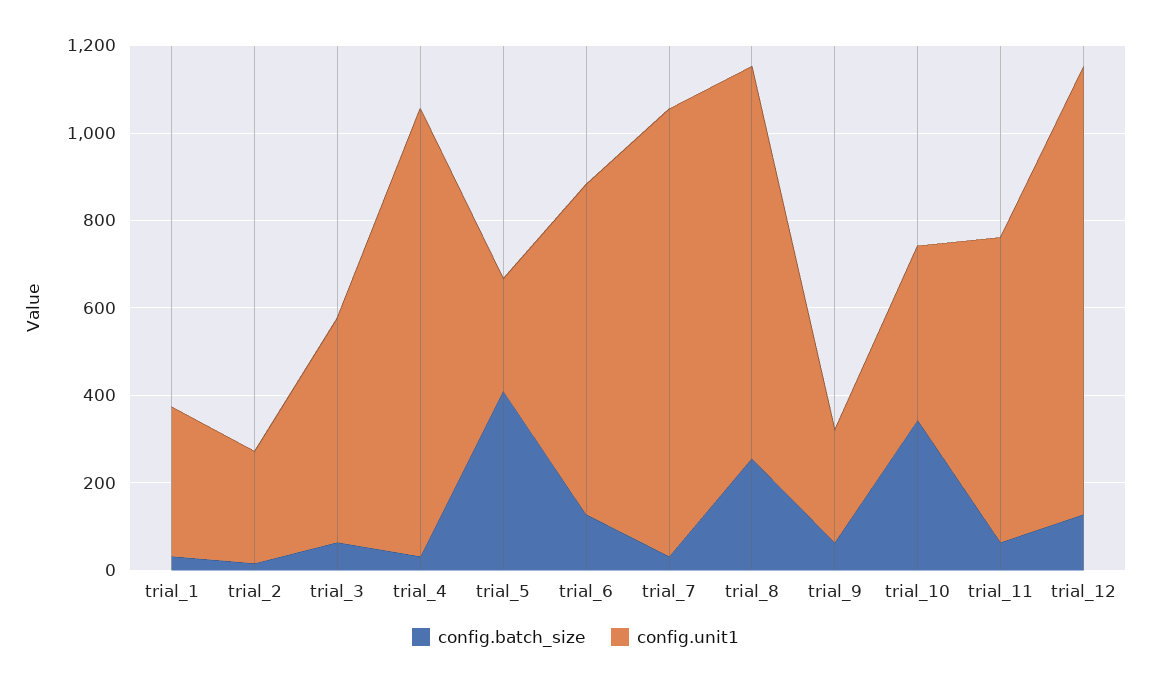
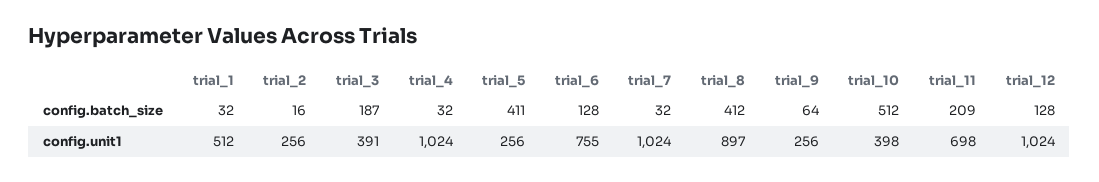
config.unit1, trial_1: 350 -> 512
config.batch_size, trial_3: 50 -> 187
config.unit1, trial_3: 500 -> 391
config.batch_size, trial_8: 250 -> 412
config.batch_size, trial_10: 350 -> 512
config.batch_size, trial_11: 50 -> 209

